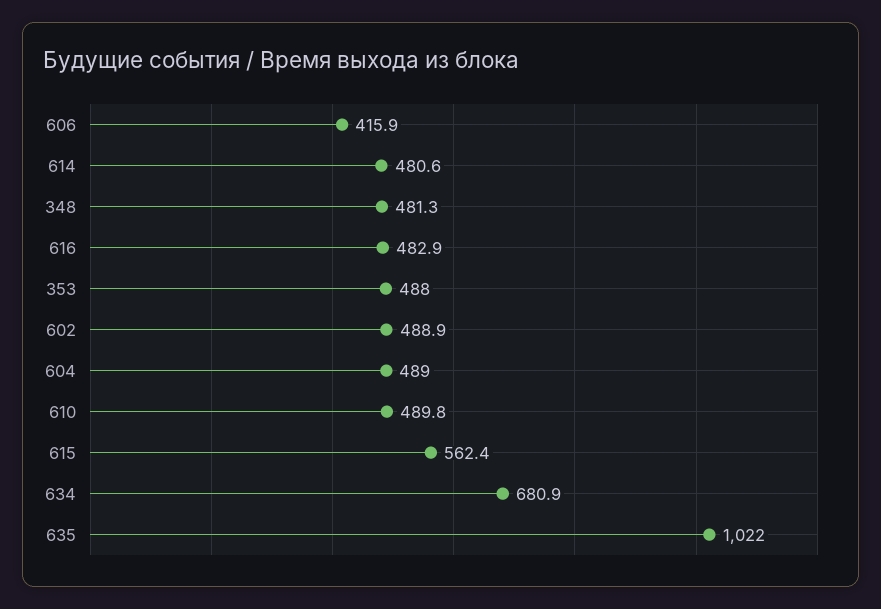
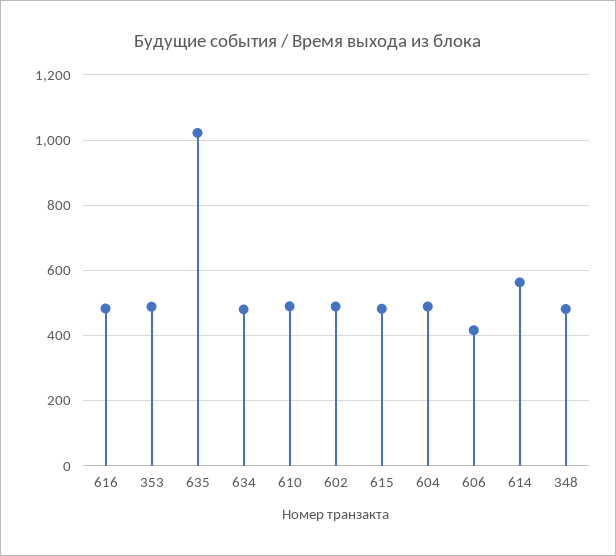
614: 480.6 -> 560
615: 562.4 -> 480
634: 680.9 -> 480

